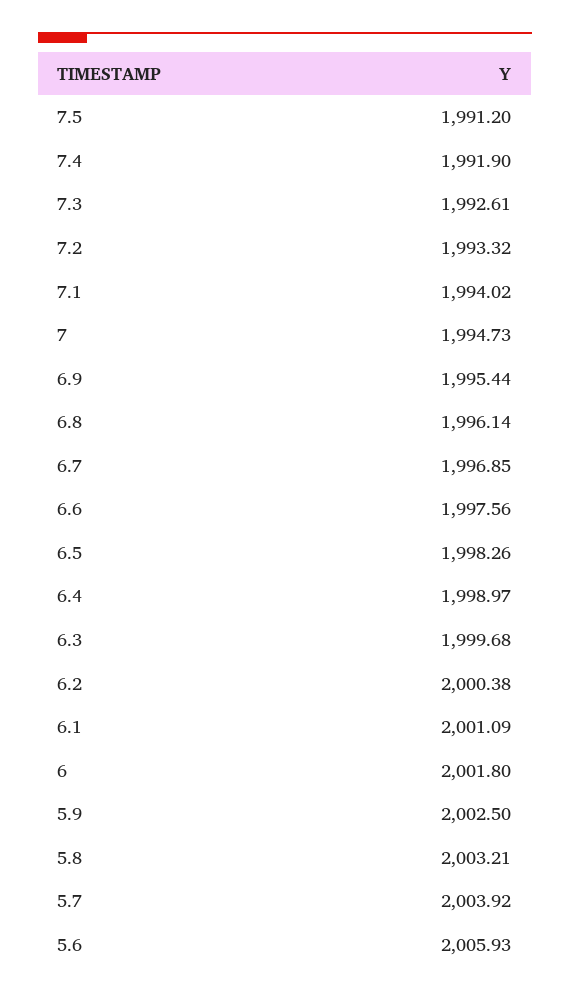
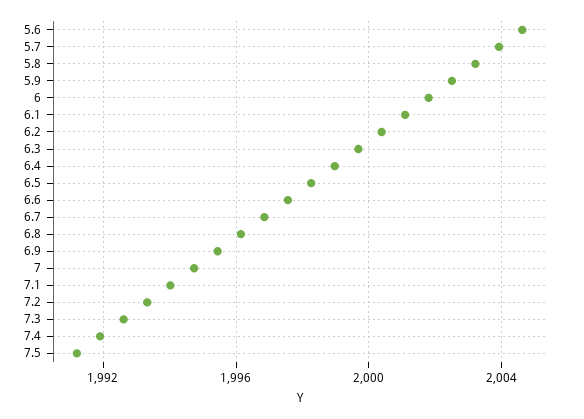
5.6: 2005.93 -> 2004.5

